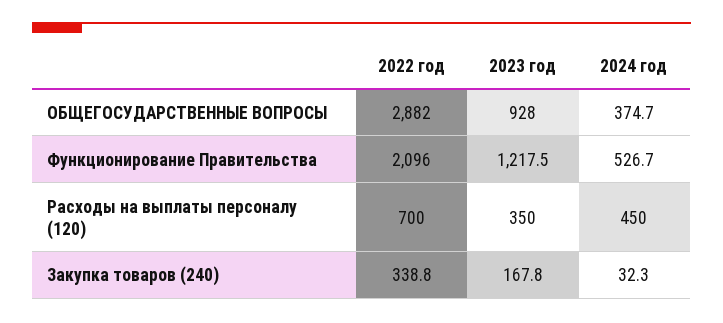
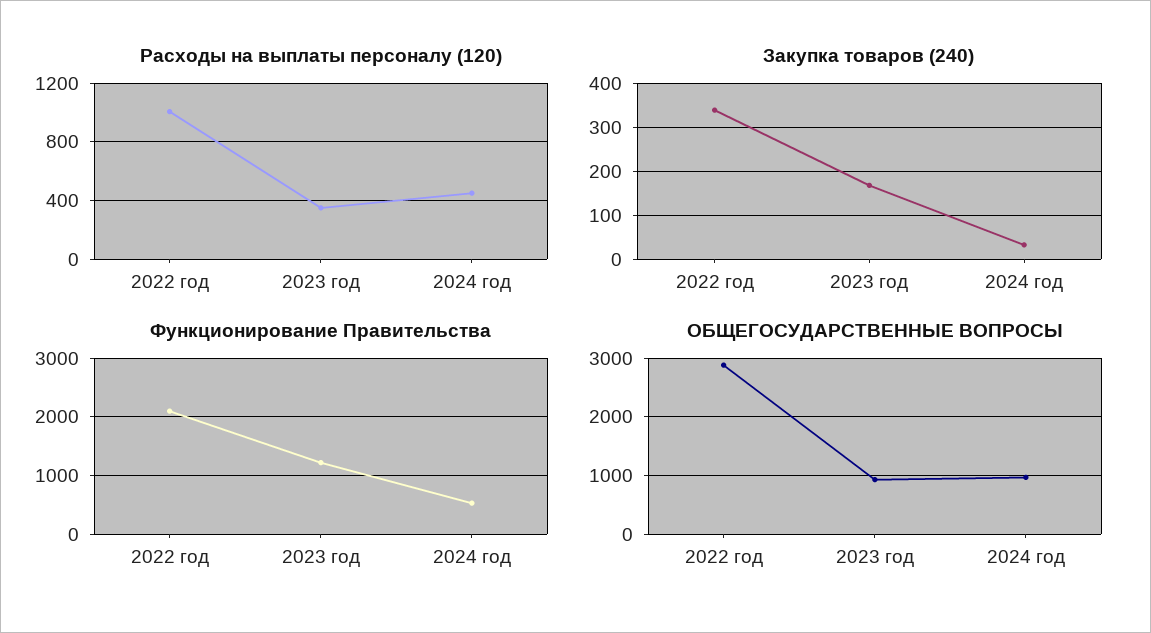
ОБЩЕГОСУДАРСТВЕННЫЕ ВОПРОСЫ, 2024 год: 374.7 -> 1000
Расходы на выплаты персоналу (120), 2022 год: 700 -> 1000

